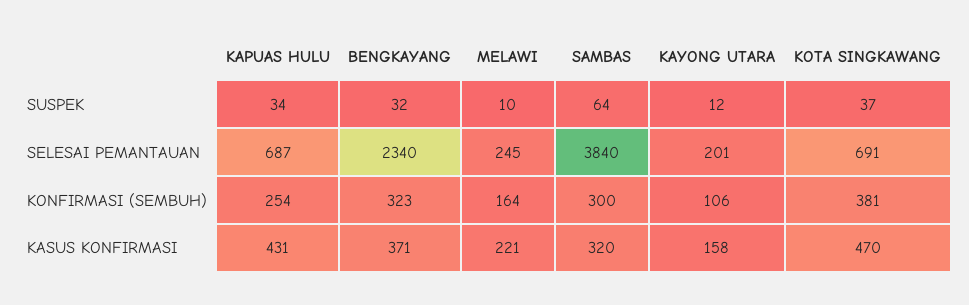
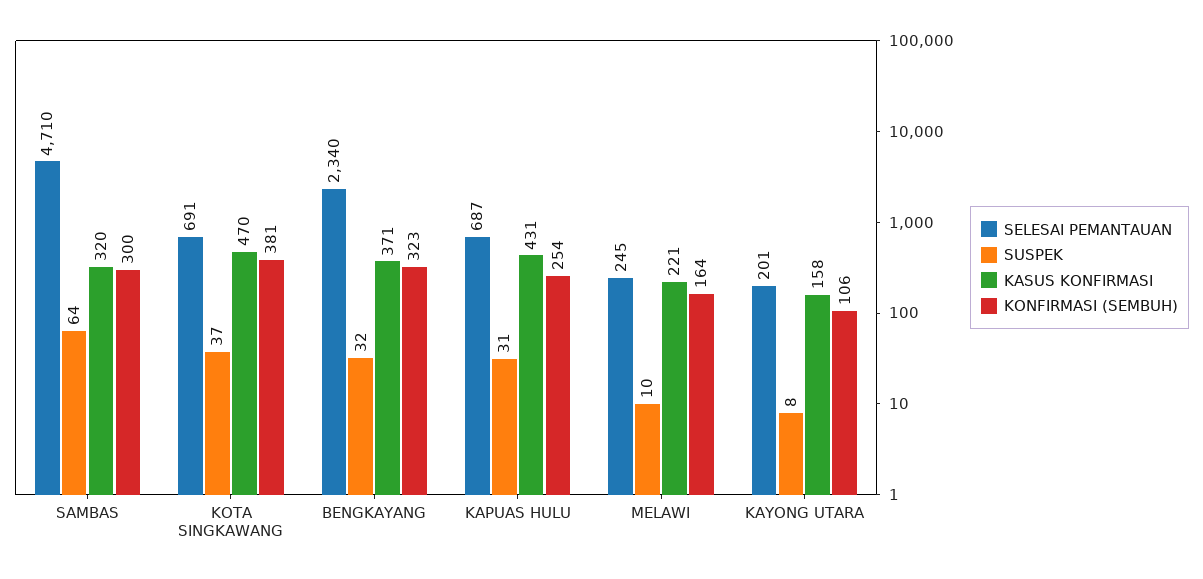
SUSPEK, KAPUAS HULU: 34 -> 31
SUSPEK, KAYONG UTARA: 12 -> 8
SELESAI PEMANTAUAN, SAMBAS: 3840 -> 4710

